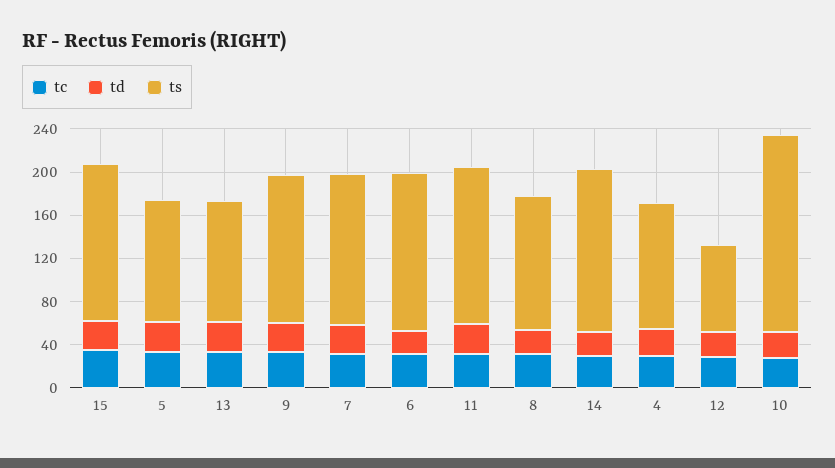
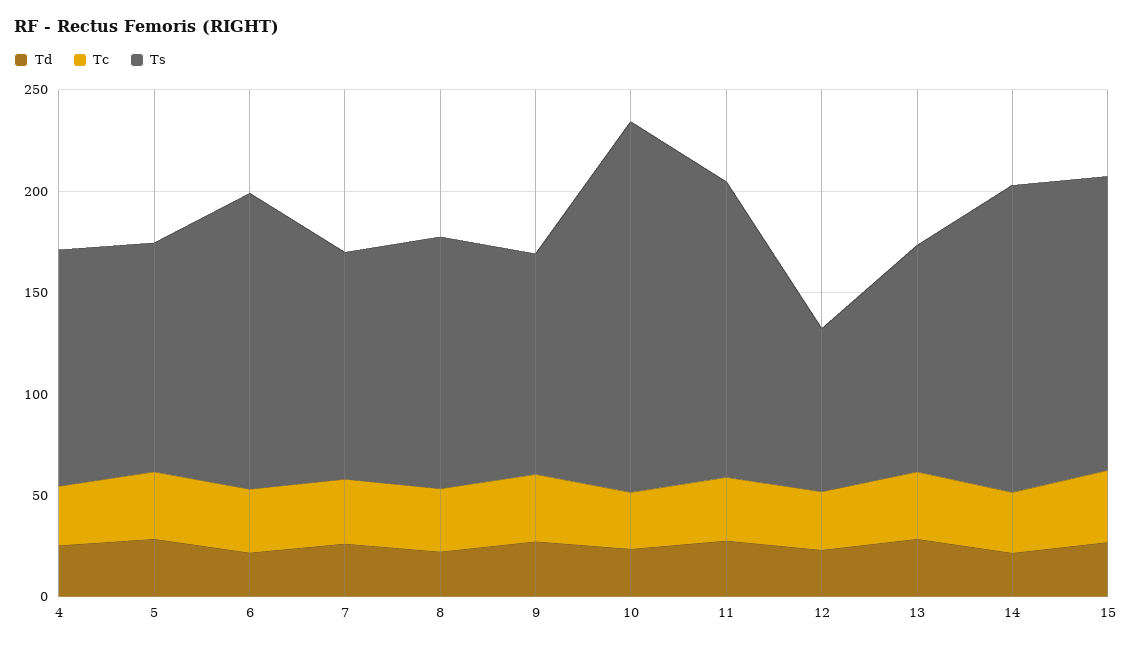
ts, 9: 140 -> 110
ts, 7: 140 -> 110

